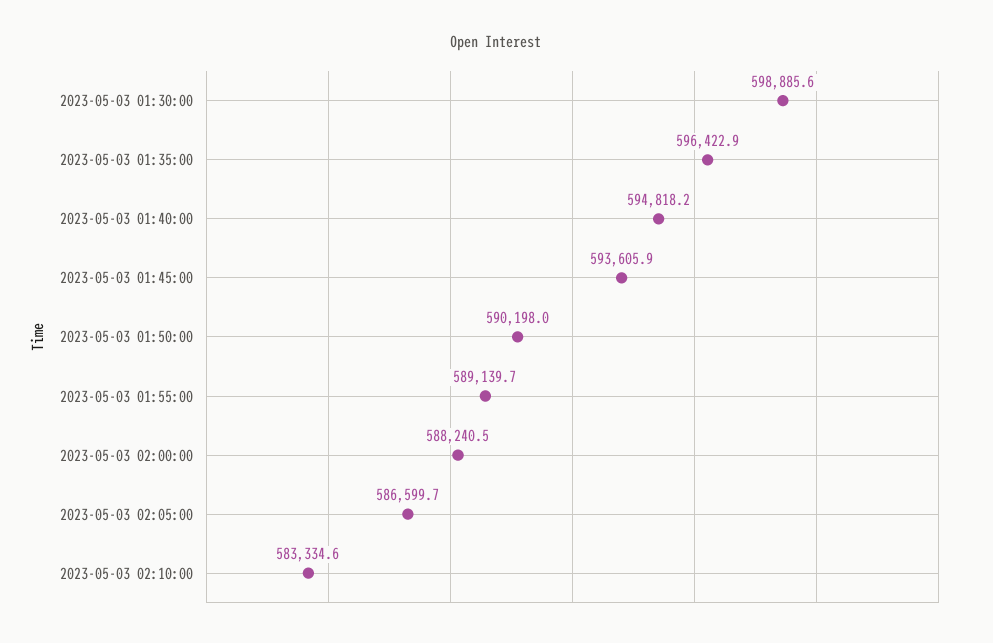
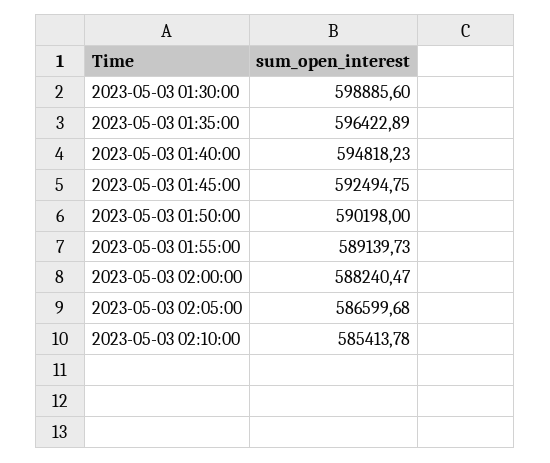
2023-05-03 01:45:00: 593605.9 -> 592494.75
2023-05-03 02:10:00: 583334.6 -> 585413.78

